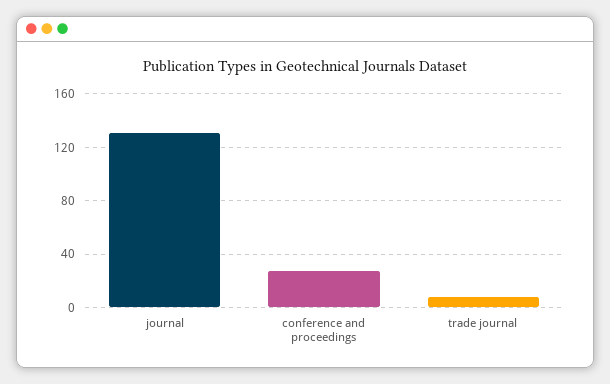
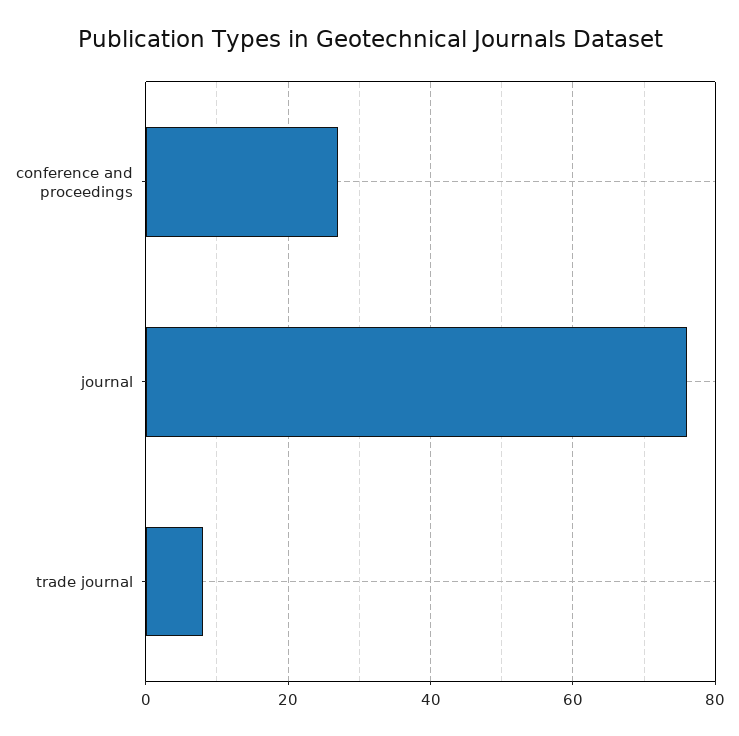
journal: 130 -> 75

